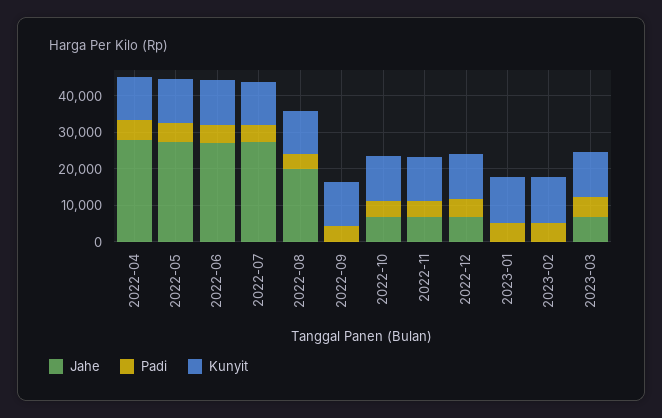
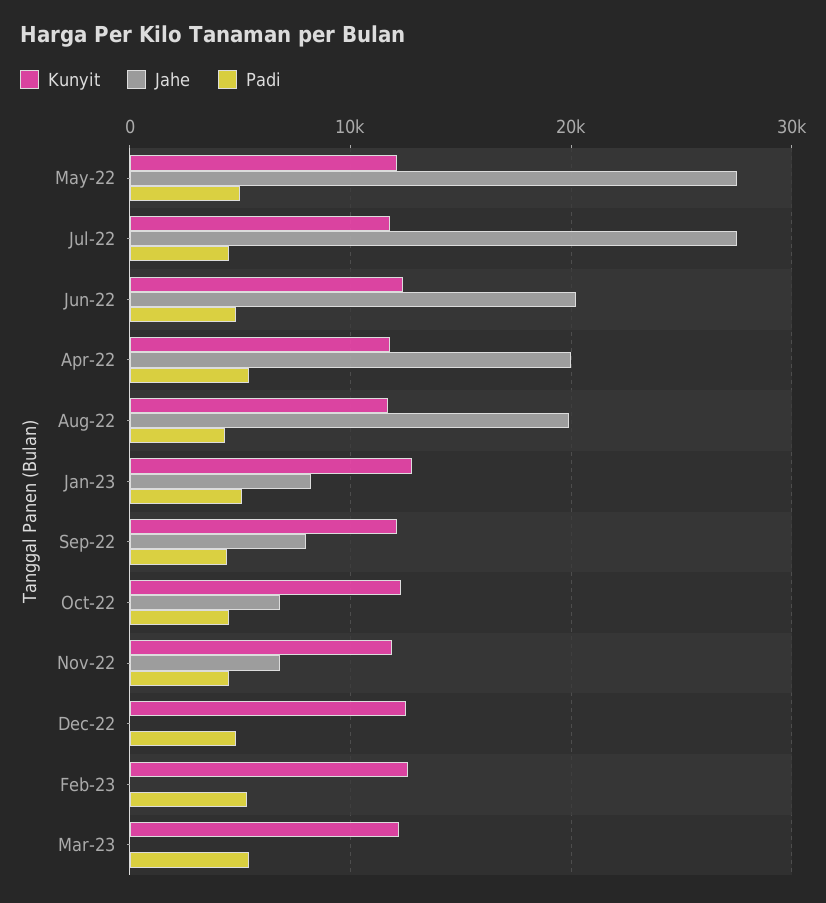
Jahe, 2022-04: 27500 -> 20000
Jahe, 2022-06: 27500 -> 20000
Jahe, 2022-09: 0 -> 8000
Jahe, 2022-12: 7500 -> 0
Jahe, 2023-01: 0 -> 8000
Jahe, 2023-03: 7500 -> 0

